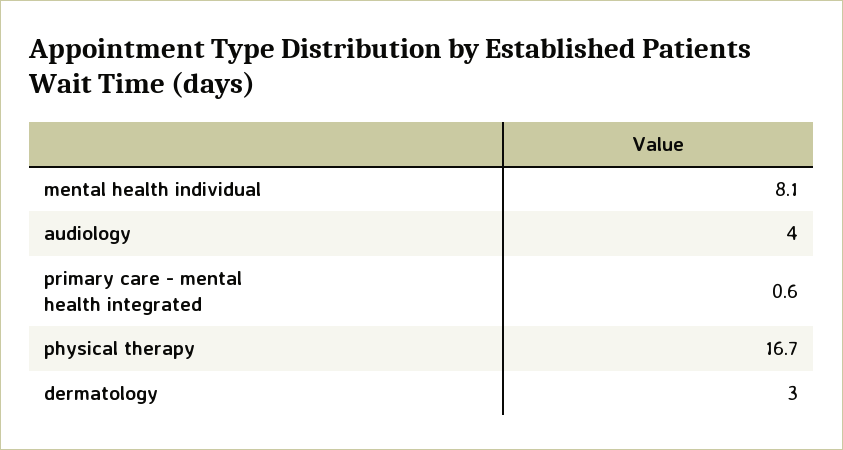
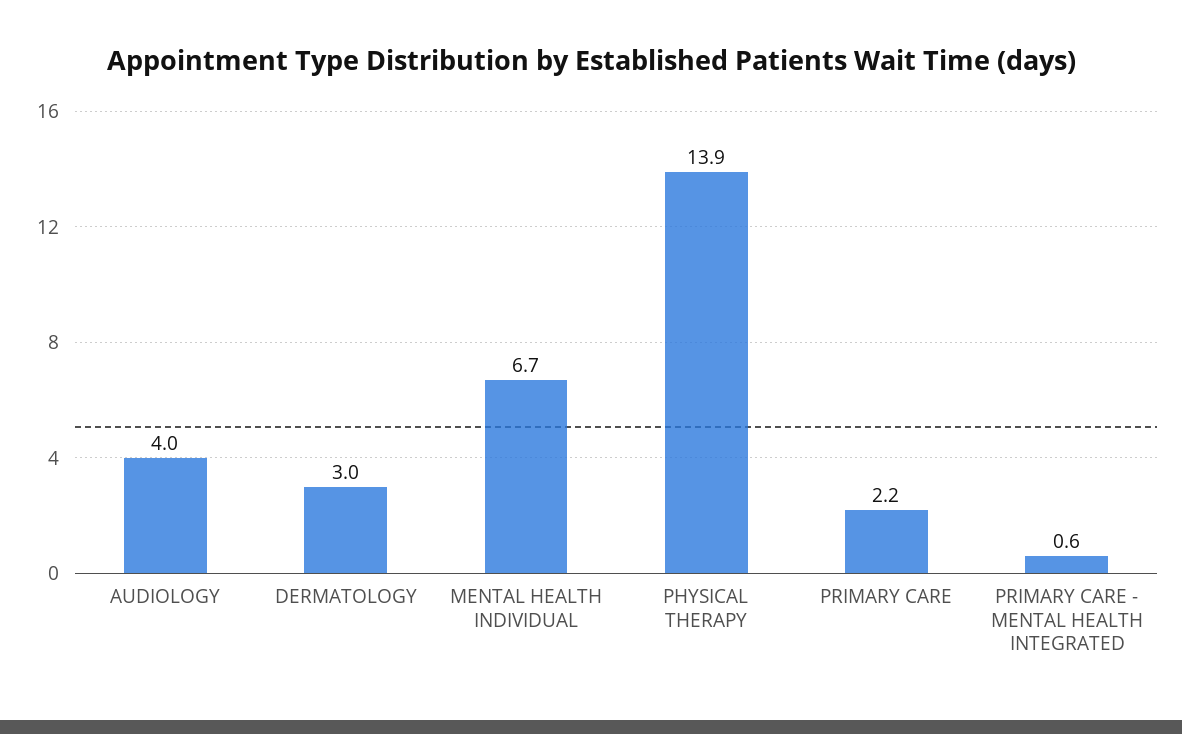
mental health individual: 8.1 -> 6.7
physical therapy: 16.7 -> 13.9
PRIMARY CARE: none -> 2.2

